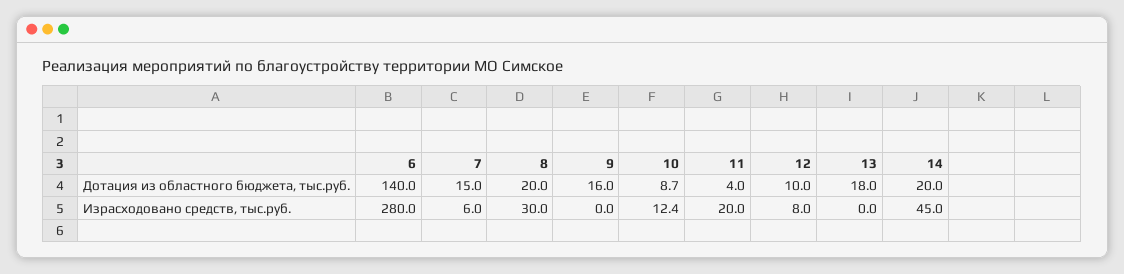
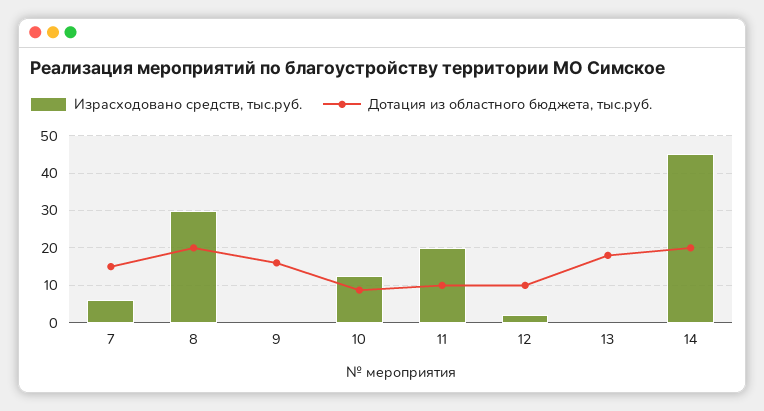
Дотация из областного бюджета, тыс.руб., 6: 140 -> none
Дотация из областного бюджета, тыс.руб., 11: 4 -> 10
Израсходовано средств, тыс.руб., 6: 280 -> none
Израсходовано средств, тыс.руб., 12: 8 -> 2

